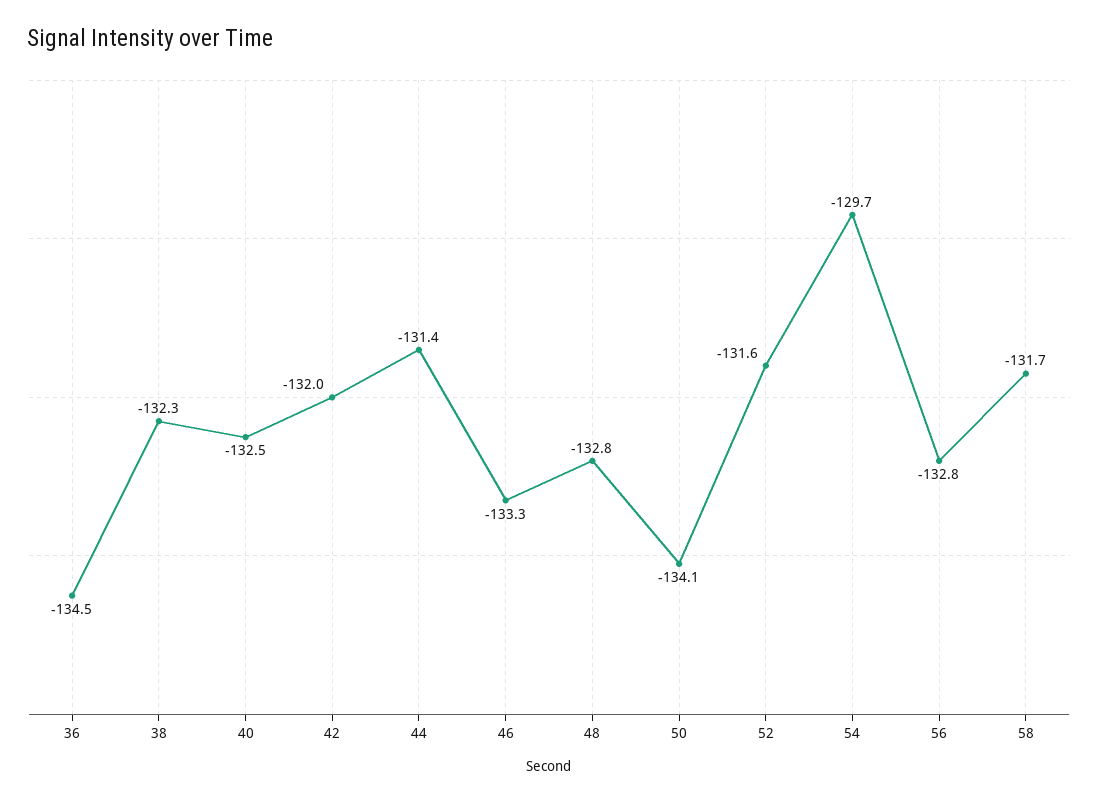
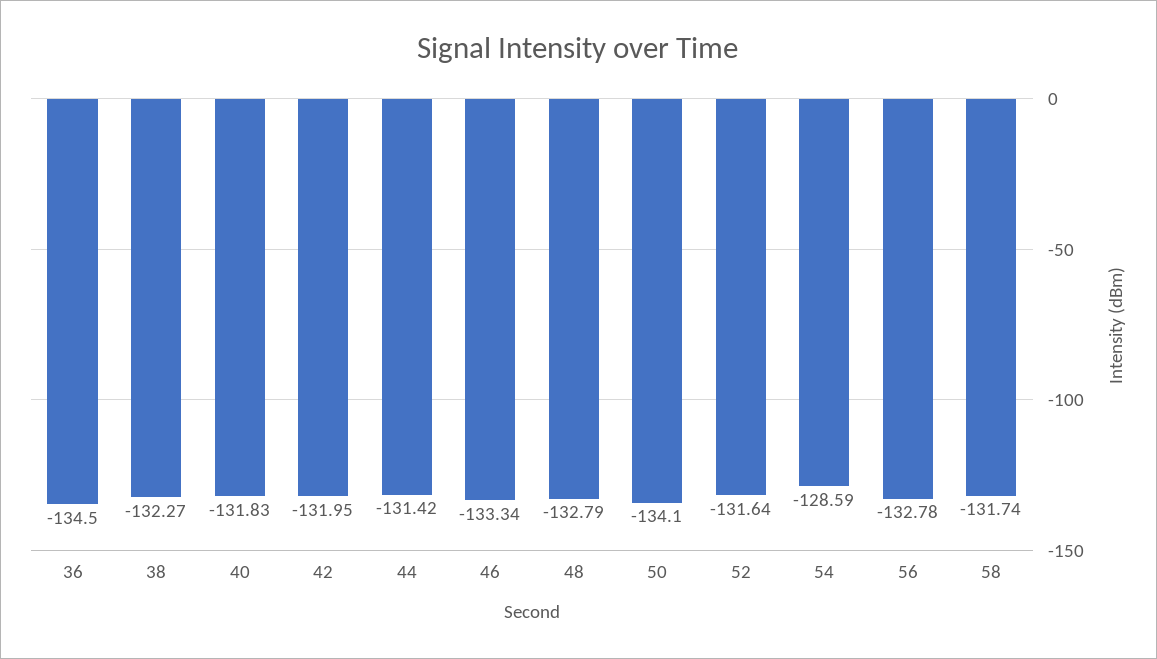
40: -132.5 -> -131.83
54: -129.7 -> -128.59

